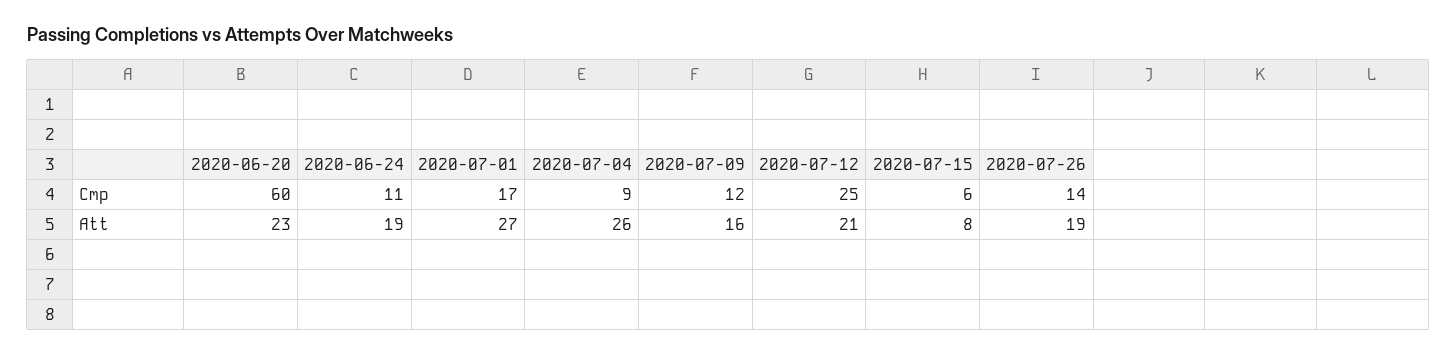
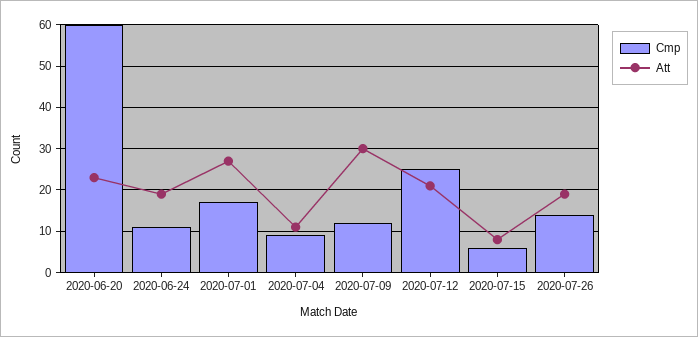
Att, 2020-07-04: 26 -> 10
Att, 2020-07-09: 16 -> 30

